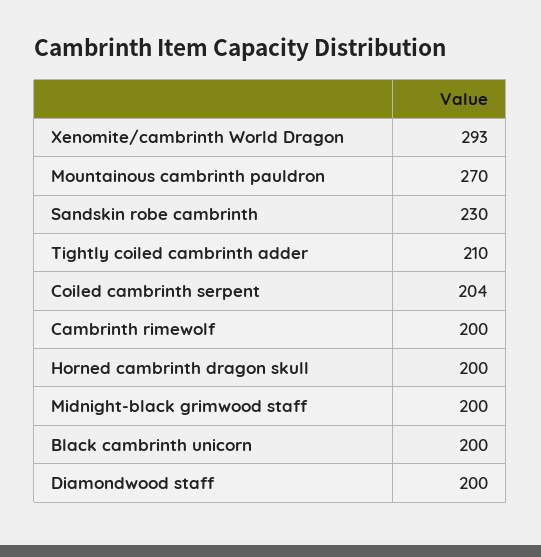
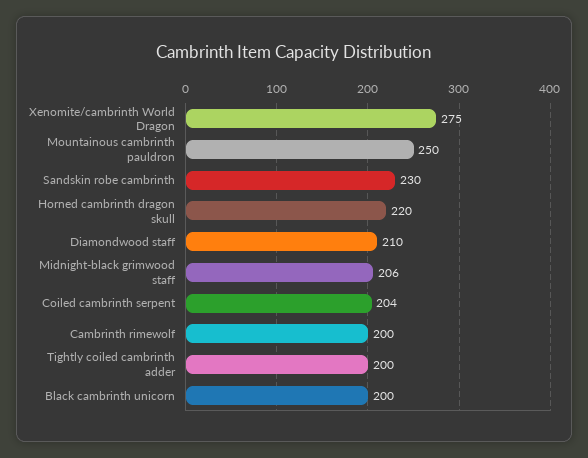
Xenomite/cambrinth World Dragon: 293 -> 275
Mountainous cambrinth pauldron: 270 -> 250
Tightly coiled cambrinth adder: 210 -> 200
Horned cambrinth dragon skull: 200 -> 220
Midnight-black grimwood staff: 200 -> 206
Diamondwood staff: 200 -> 210

